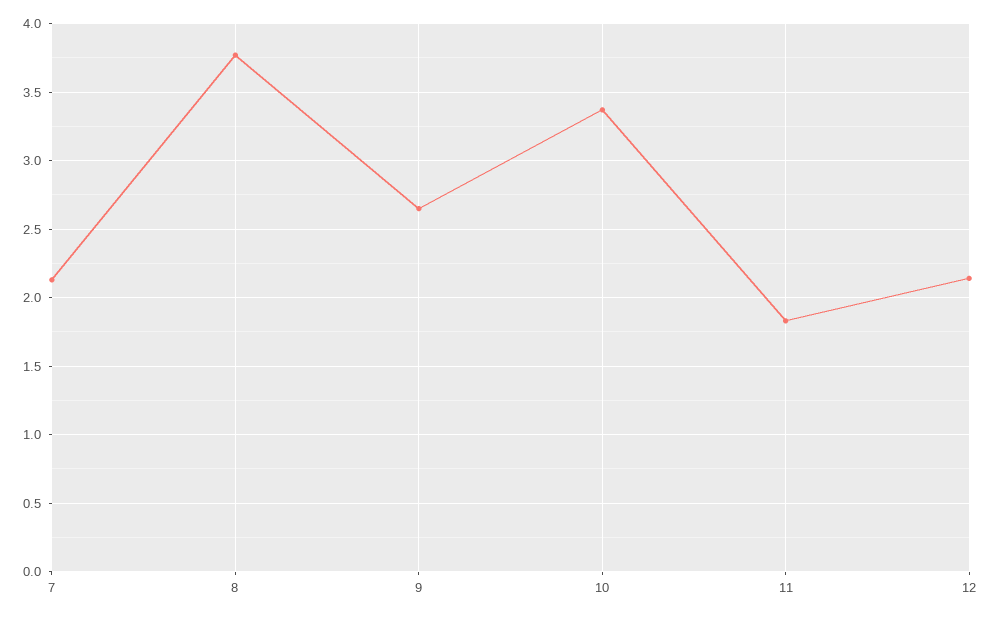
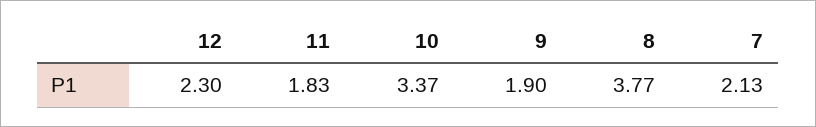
9: 2.65 -> 1.9
12: 2.15 -> 2.3

